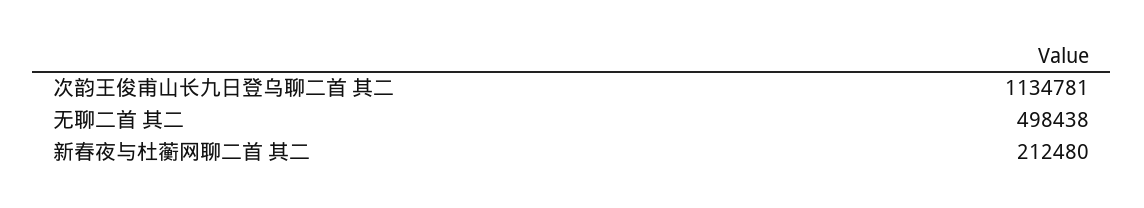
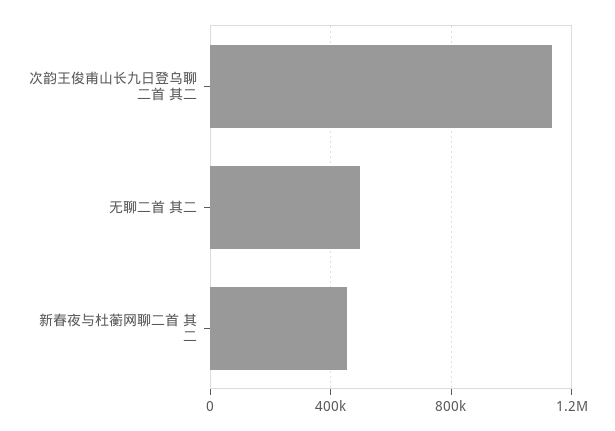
新春夜与杜蘅网聊二首 其二: 212480 -> 450000

